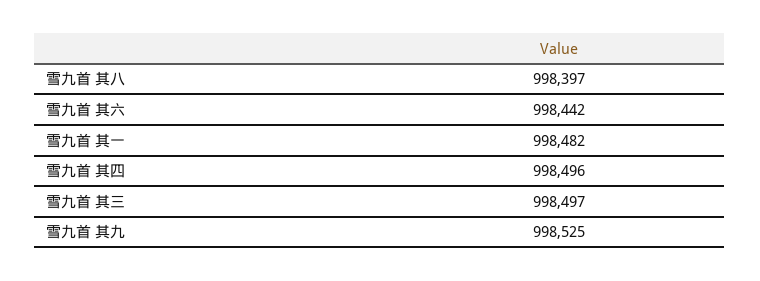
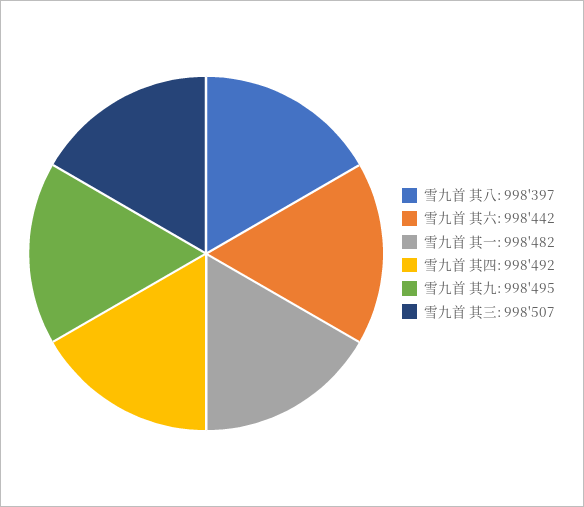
雪九首 其四: 998496 -> 998492
雪九首 其三: 998497 -> 998507
雪九首 其九: 998525 -> 998495

